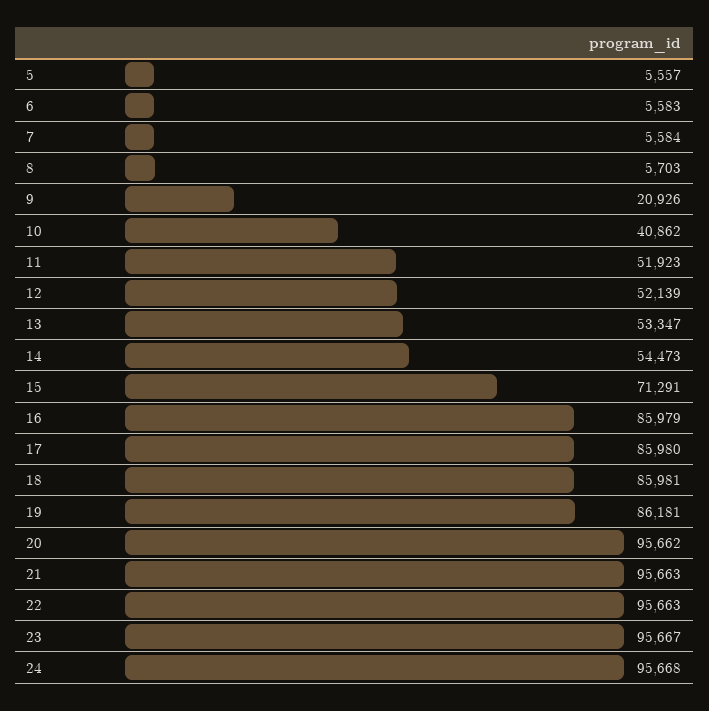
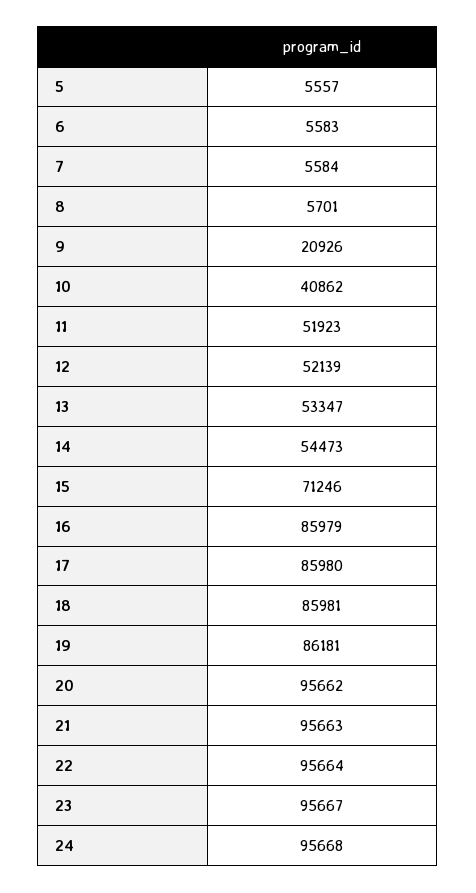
8: 5703 -> 5701
15: 71291 -> 71246
22: 95663 -> 95664

